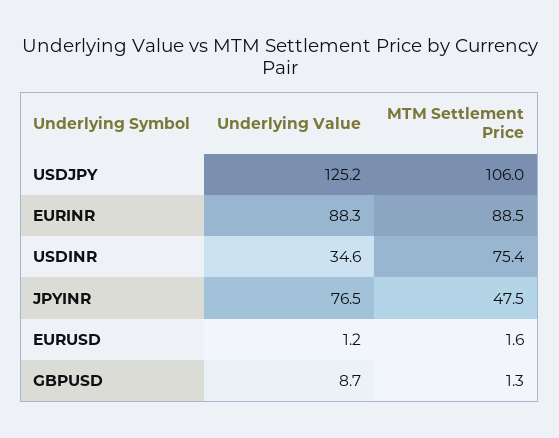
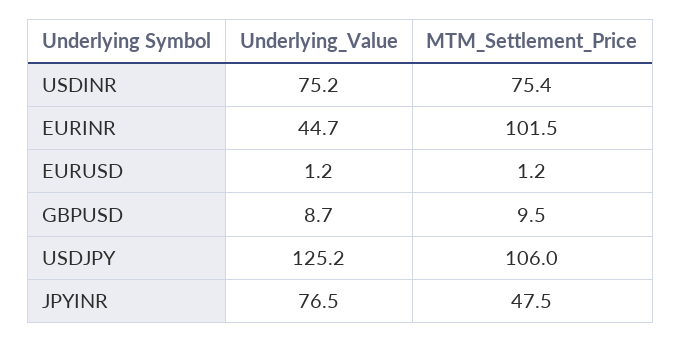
Underlying Value, EURINR: 88.3 -> 44.7
MTM Settlement Price, EURINR: 88.5 -> 101.5
Underlying Value, USDINR: 34.6 -> 75.2
MTM Settlement Price, EURUSD: 1.6 -> 1.2
MTM Settlement Price, GBPUSD: 1.3 -> 9.5

